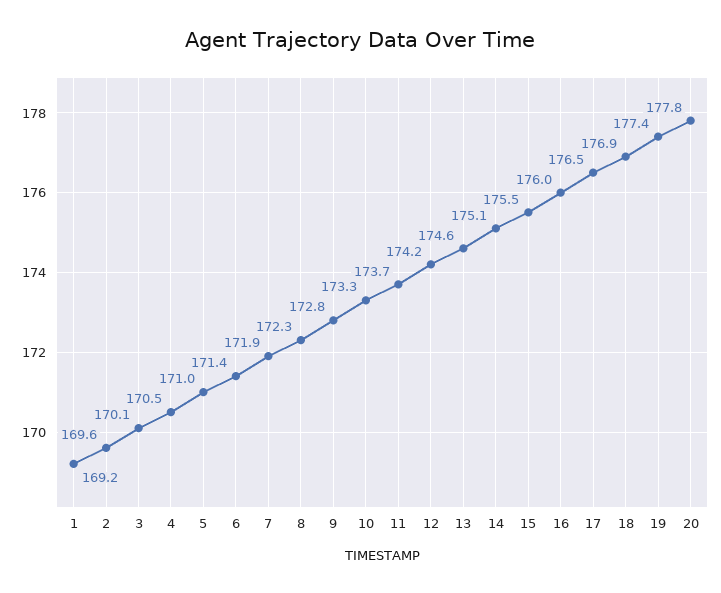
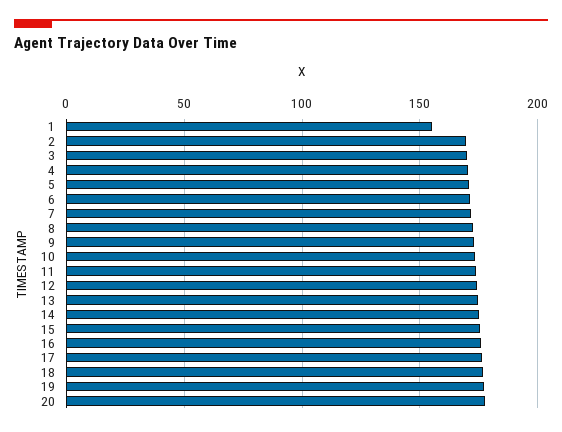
1: 169.2 -> 155

